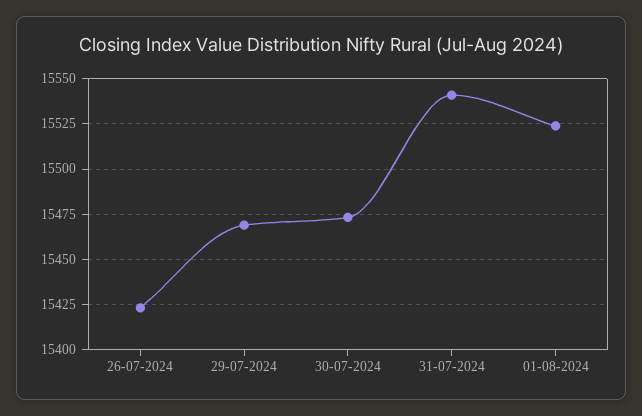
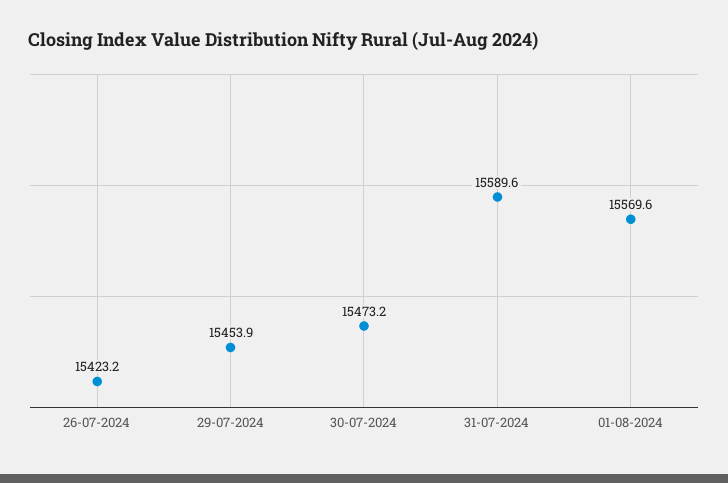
29-07-2024: 15470 -> 15453.9
31-07-2024: 15540 -> 15589.6
01-08-2024: 15525 -> 15569.6

